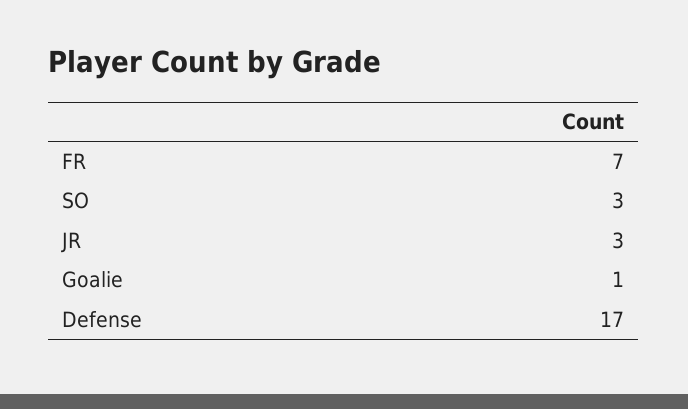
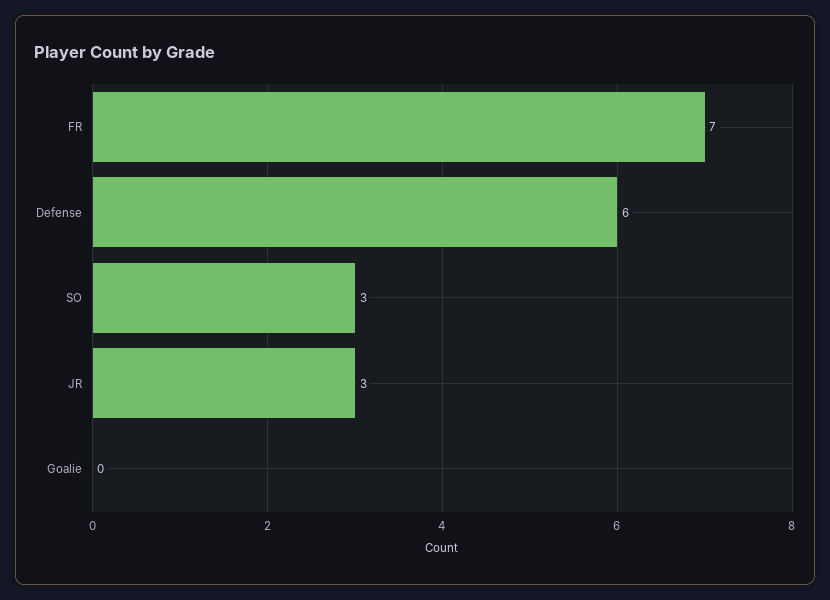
Goalie: 1 -> 0
Defense: 17 -> 6

